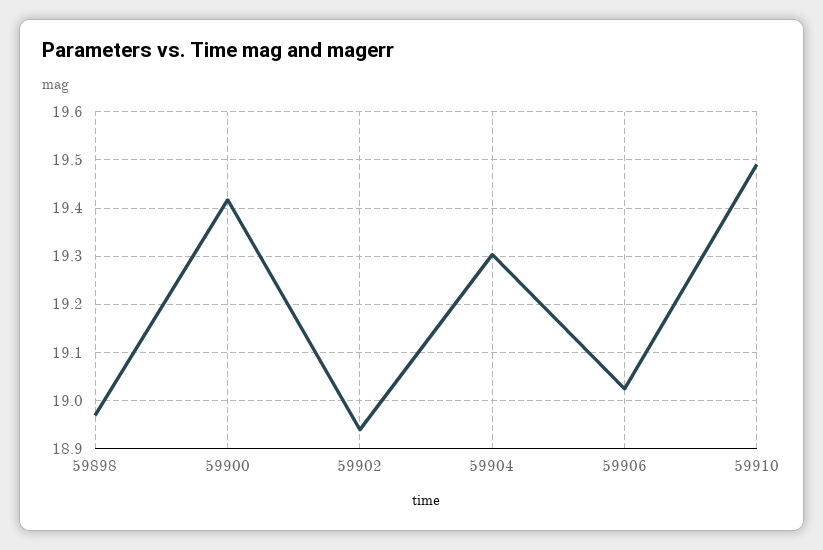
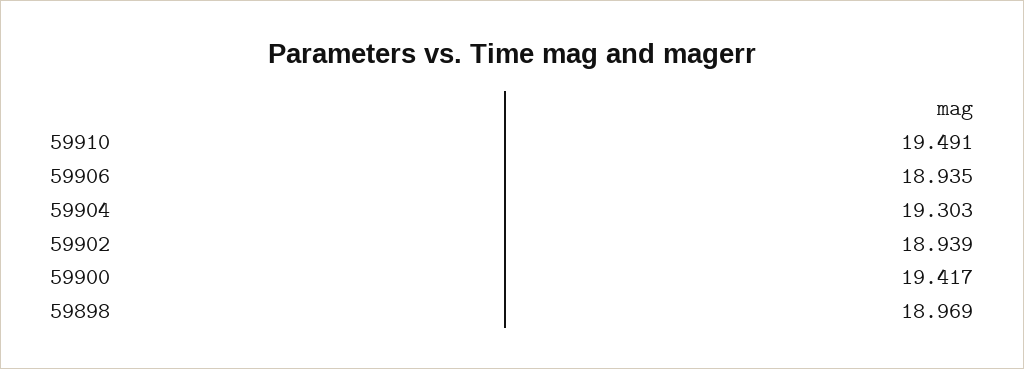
59906: 19.02 -> 18.935

